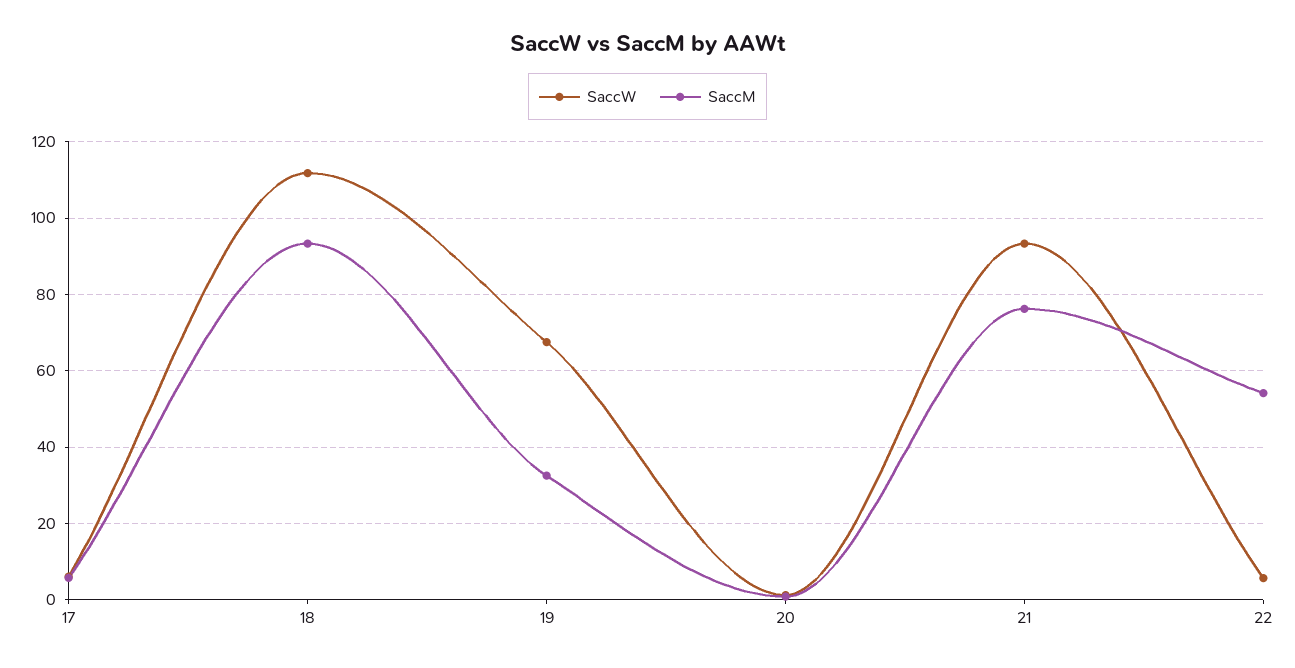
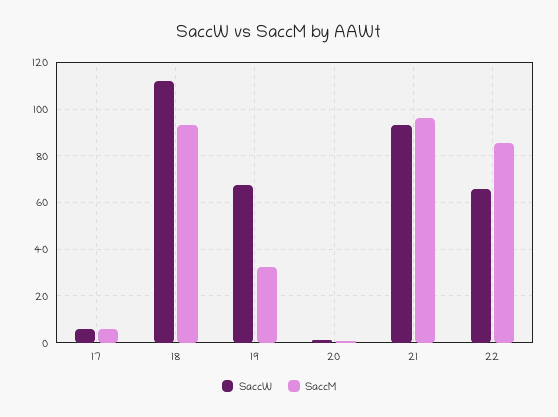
SaccM, 21: 76 -> 95
SaccW, 22: 6 -> 65
SaccM, 22: 54 -> 85

